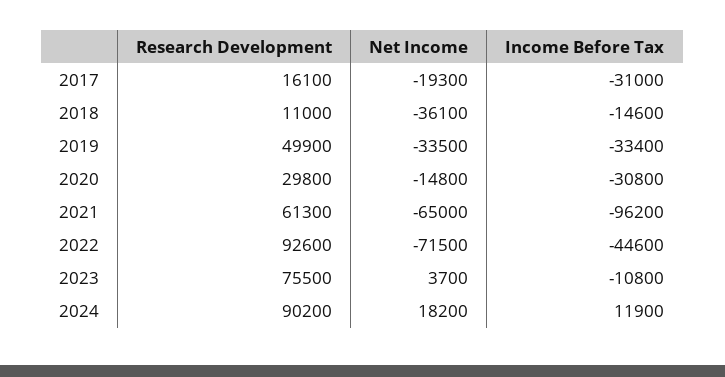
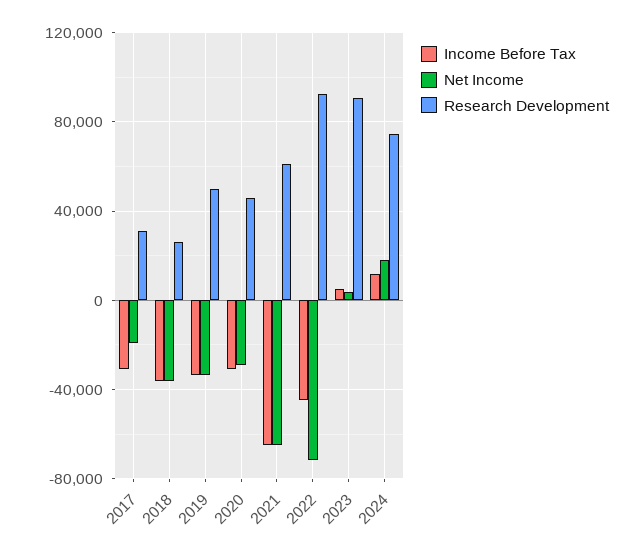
Research Development, 2017: 16100 -> 30000
Research Development, 2018: 11000 -> 25000
Income Before Tax, 2018: -14600 -> -35000
Research Development, 2020: 29800 -> 45000
Net Income, 2020: -14800 -> -30000
Income Before Tax, 2021: -96200 -> -65000
Research Development, 2023: 75500 -> 90000
Income Before Tax, 2023: -10800 -> 5000
Research Development, 2024: 90200 -> 75000

